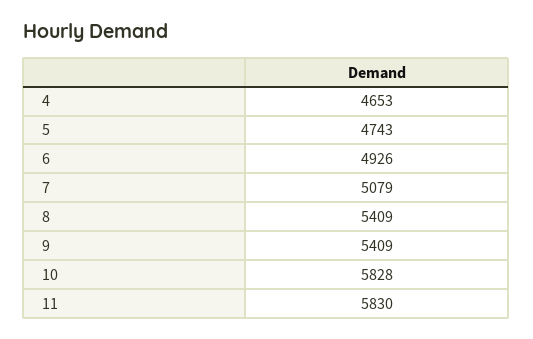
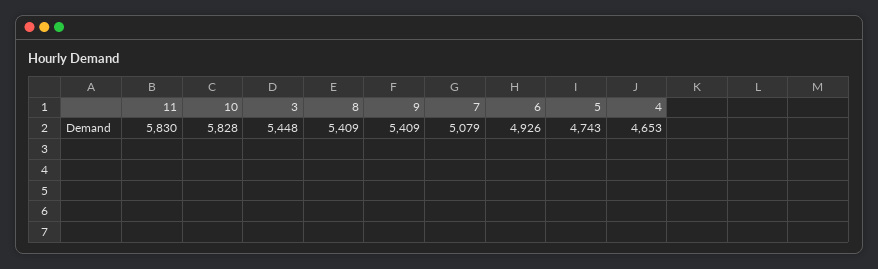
3: none -> 5448

